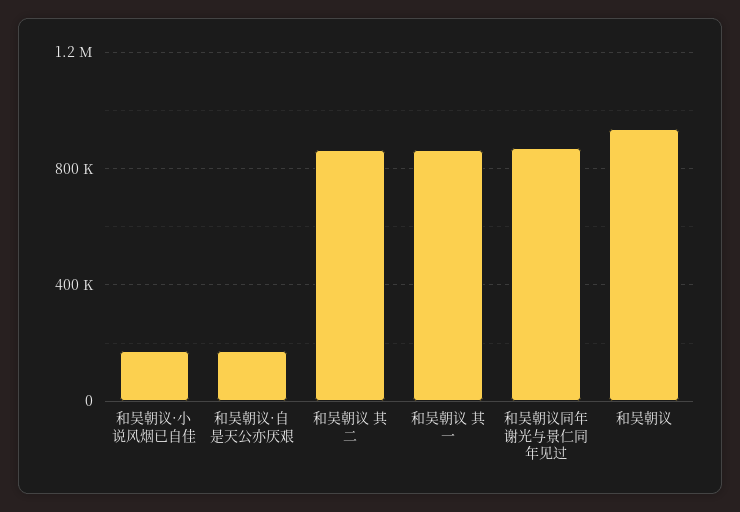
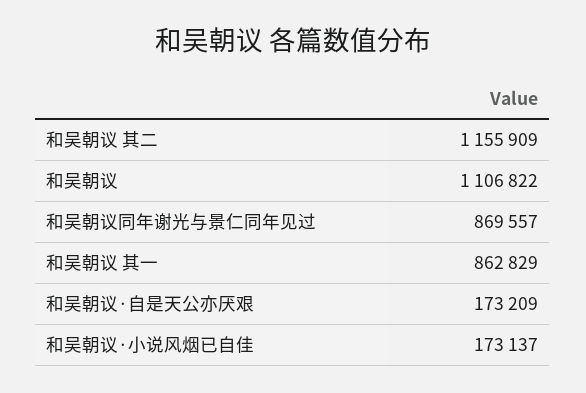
和吴朝议 其二: 850000 -> 1155909
和吴朝议: 950000 -> 1106822

